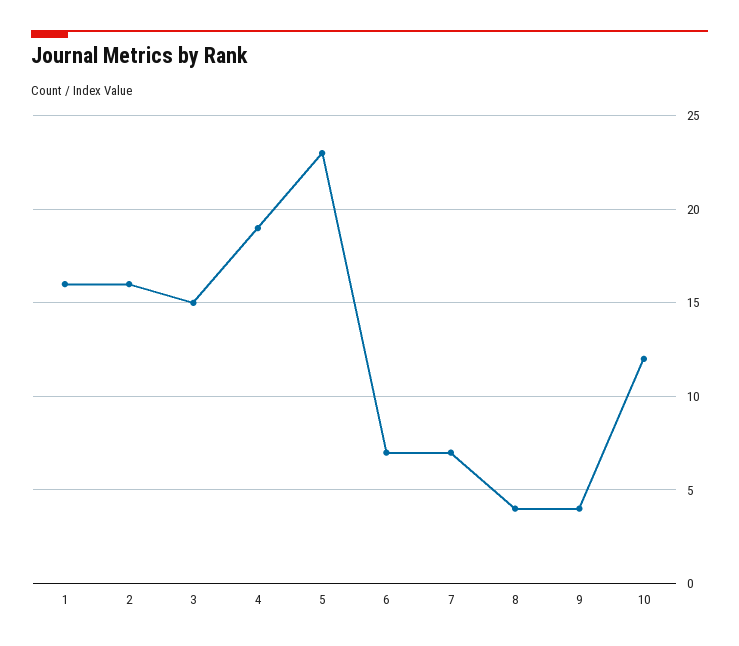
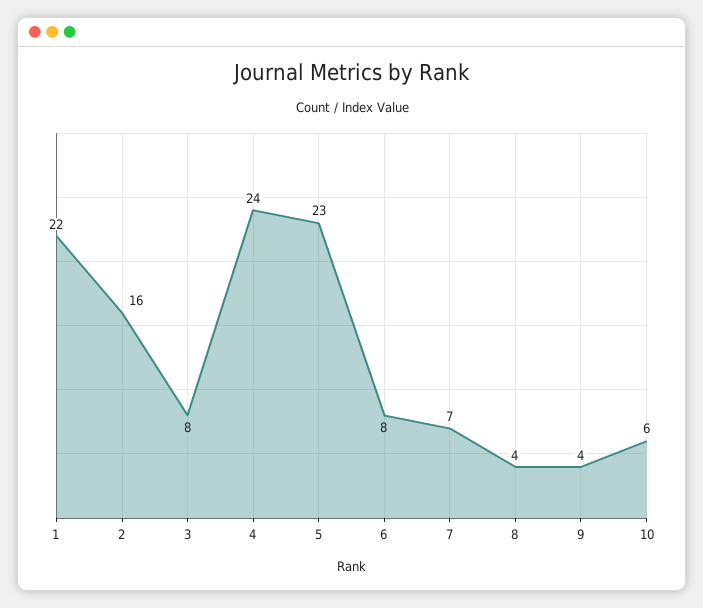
1: 16 -> 22
3: 15 -> 8
4: 19 -> 24
6: 7 -> 8
10: 12 -> 6

